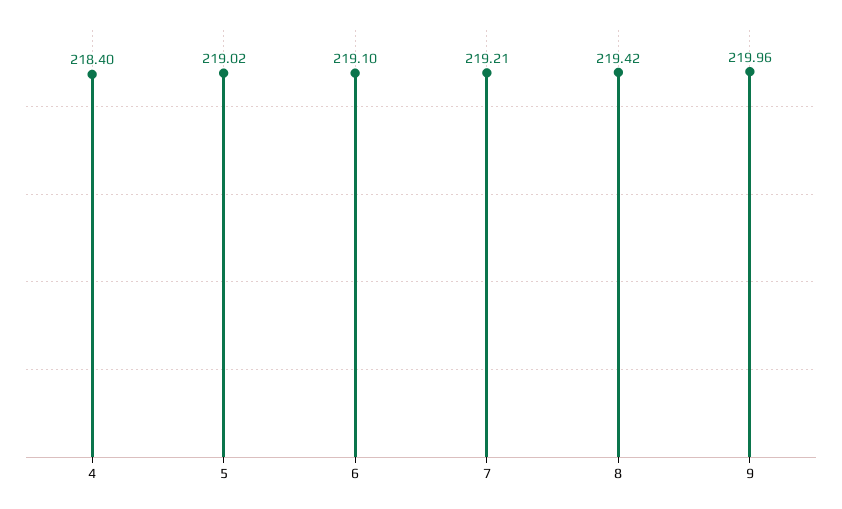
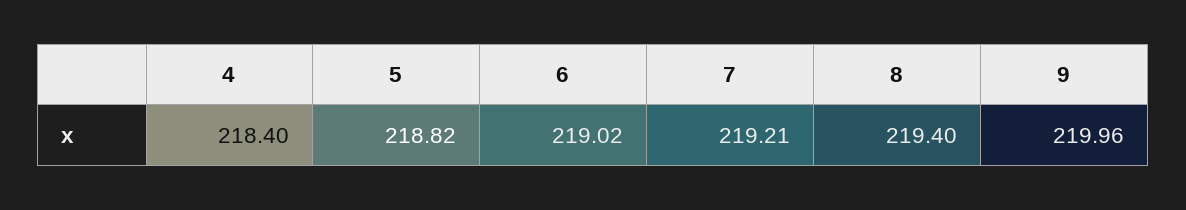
5: 219.02 -> 218.82
6: 219.1 -> 219.02
8: 219.42 -> 219.4

